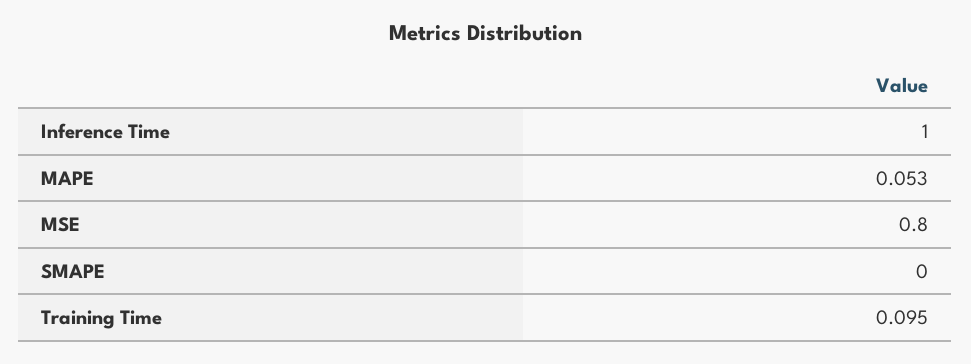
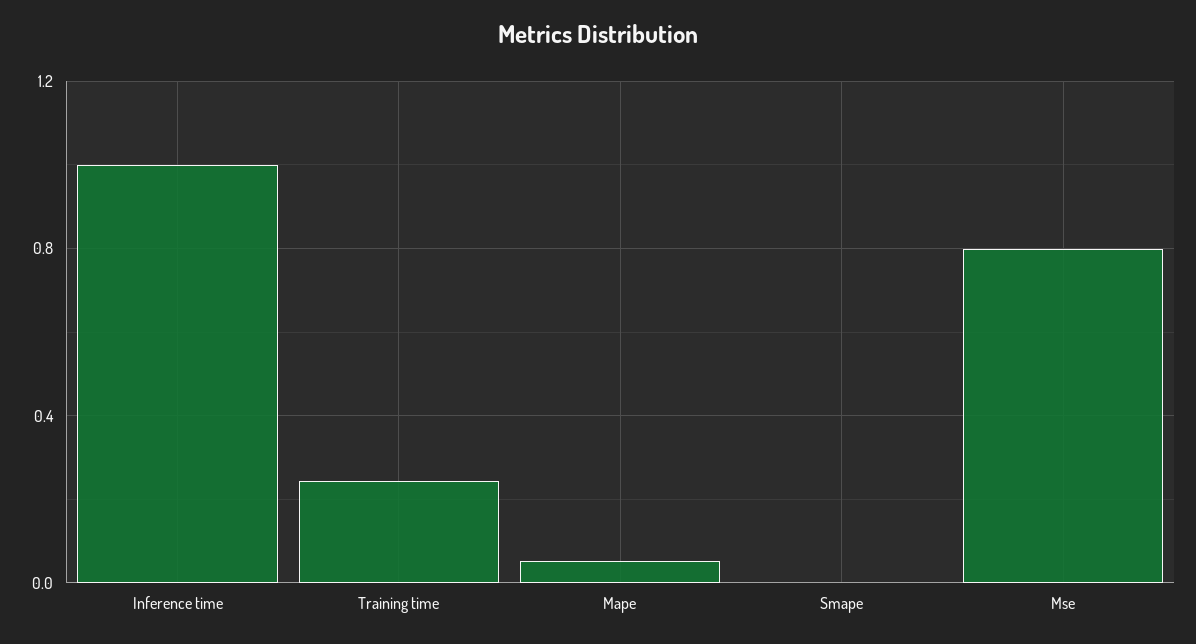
Training Time: 0.095 -> 0.25

